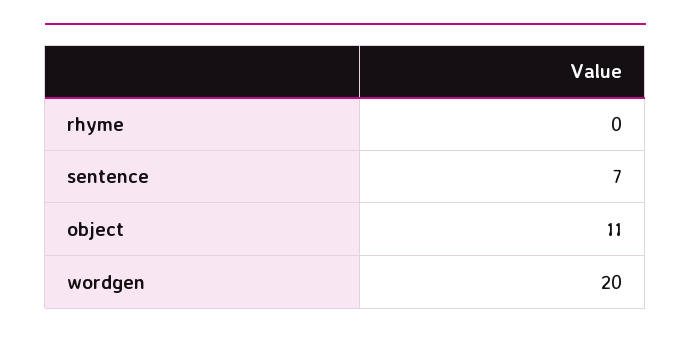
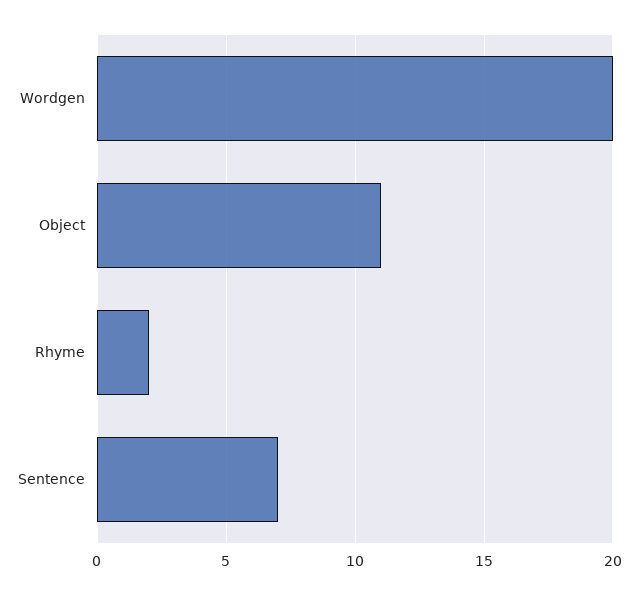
rhyme: 0 -> 2

